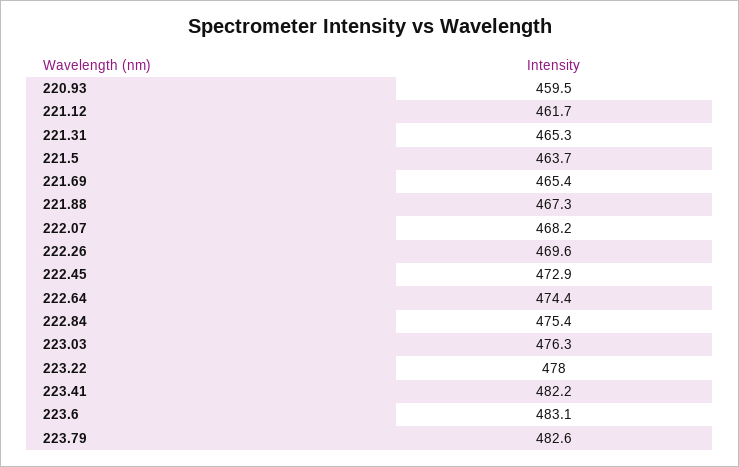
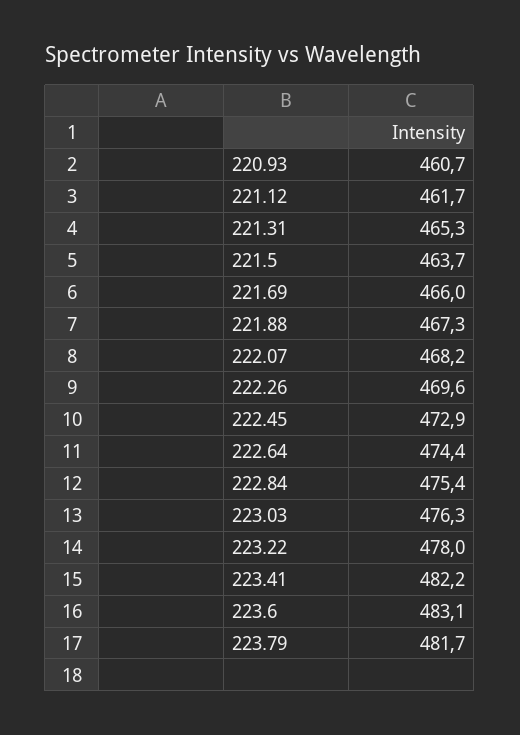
220.93: 459.5 -> 460.7
221.69: 465.4 -> 466
223.79: 482.6 -> 481.7

